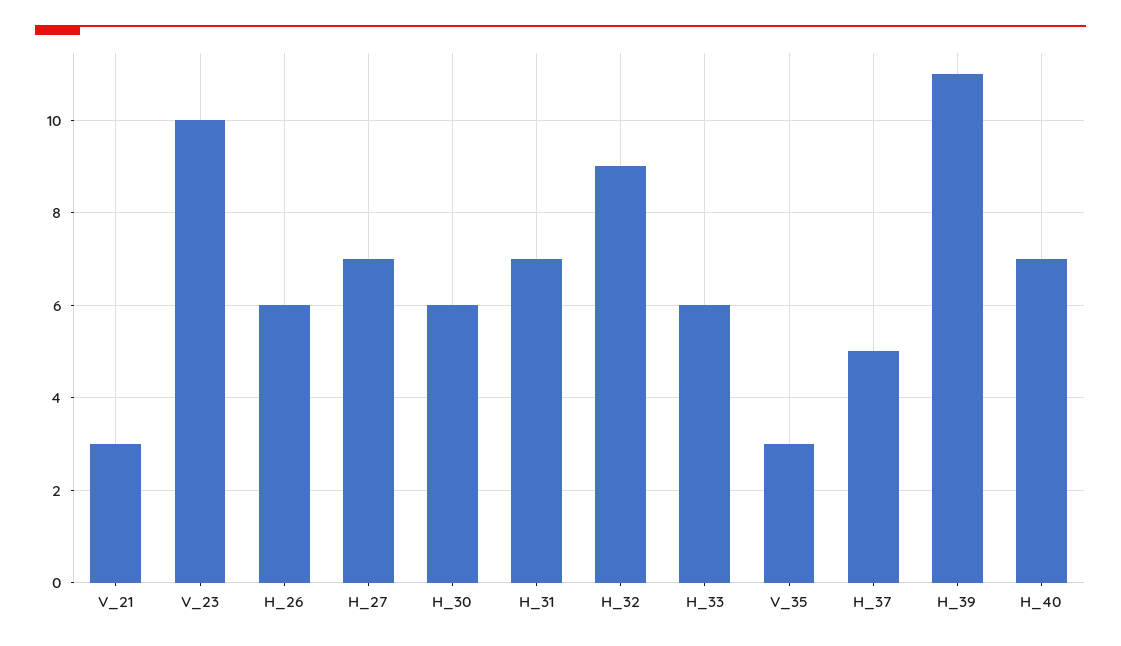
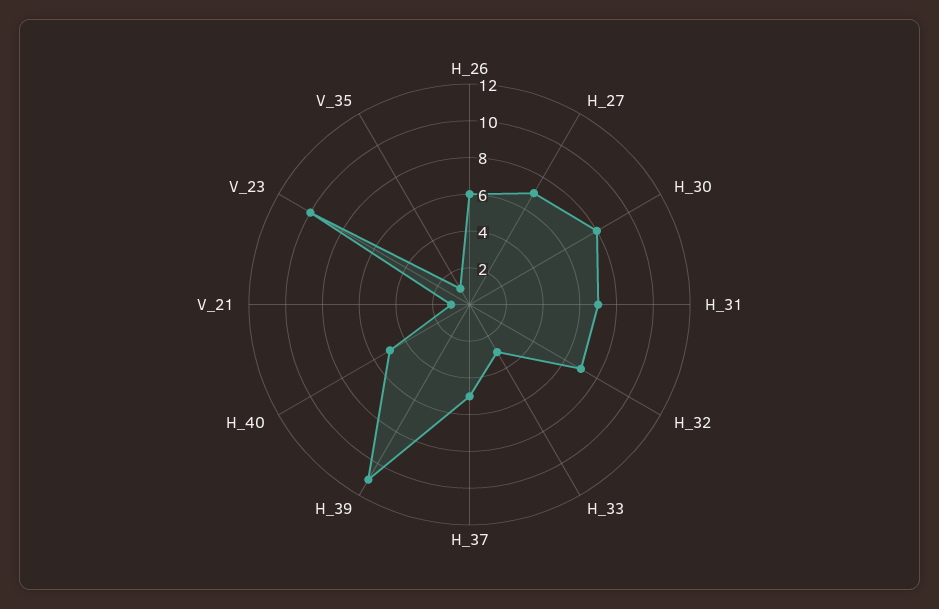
V_21: 3 -> 1
H_30: 6 -> 8
H_32: 9 -> 7
H_33: 6 -> 3
V_35: 3 -> 1
H_40: 7 -> 5

